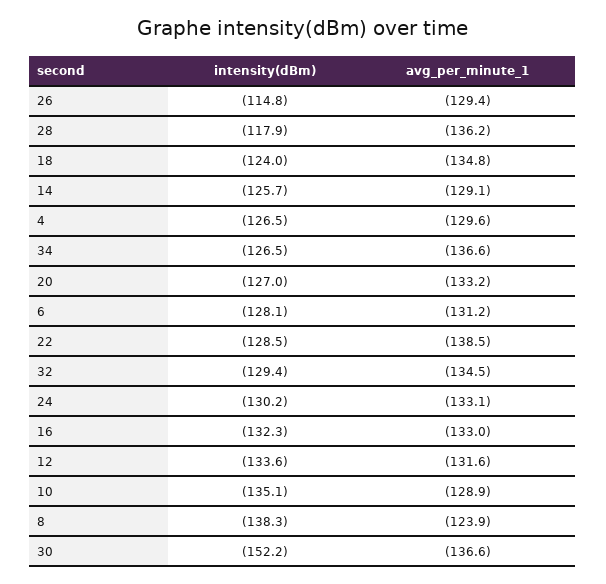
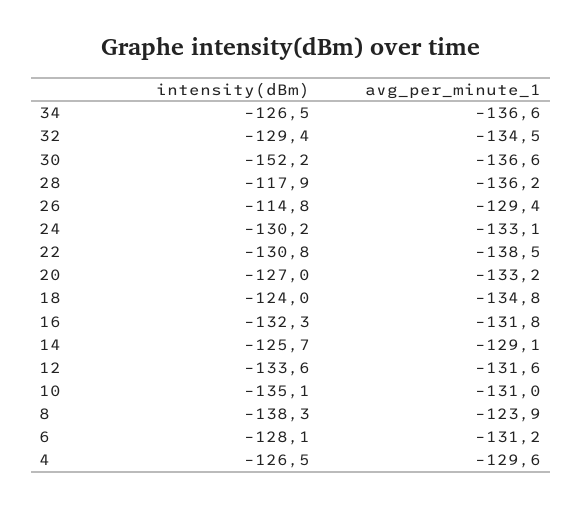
intensity(dBm), 22: -128.5 -> -130.8
avg_per_minute_1, 16: -133 -> -131.8
avg_per_minute_1, 10: -128.9 -> -131

